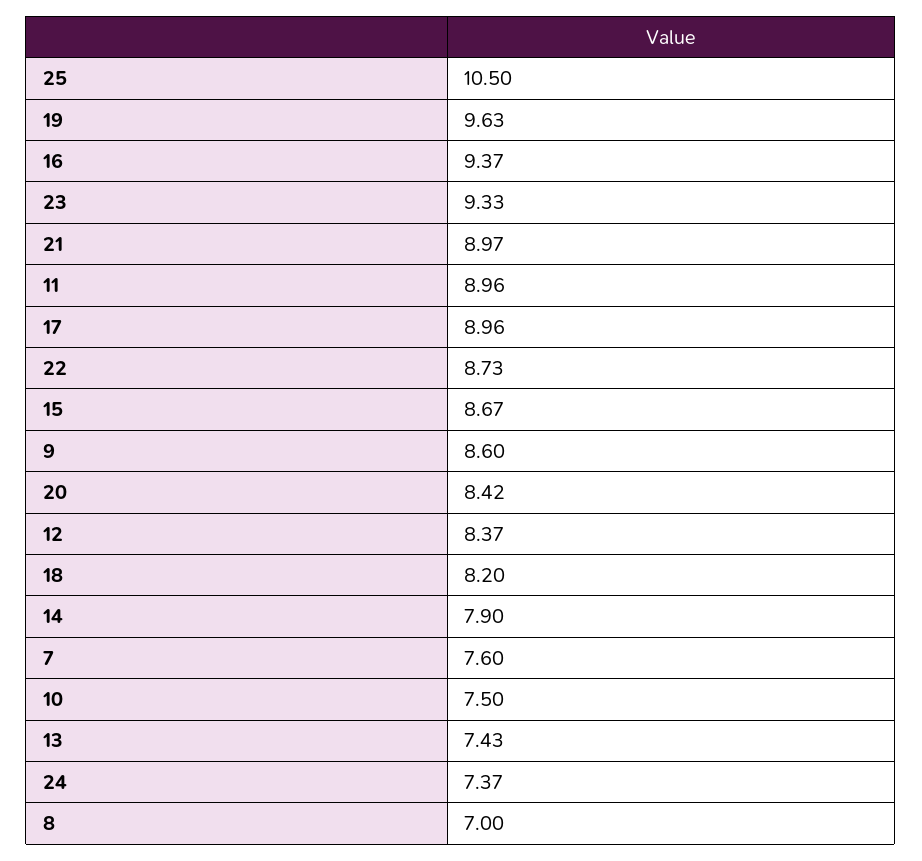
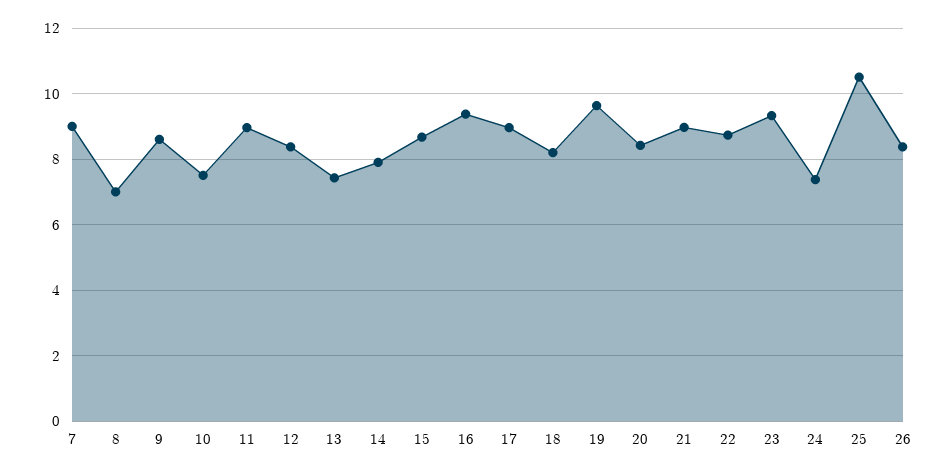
7: 7.6 -> 9
26: none -> 8.4

